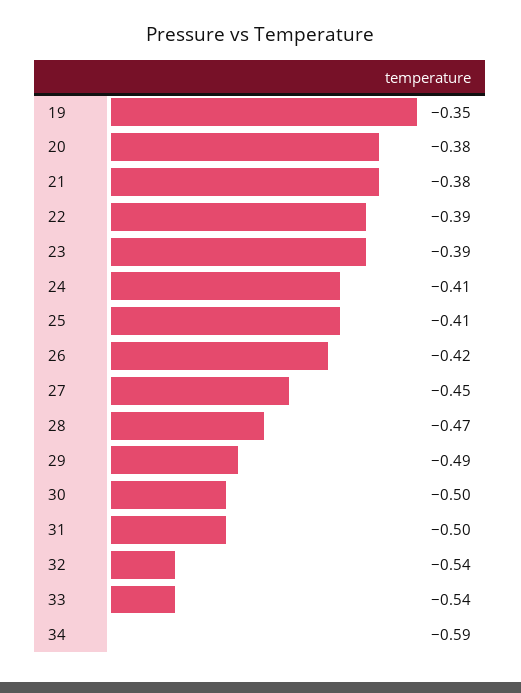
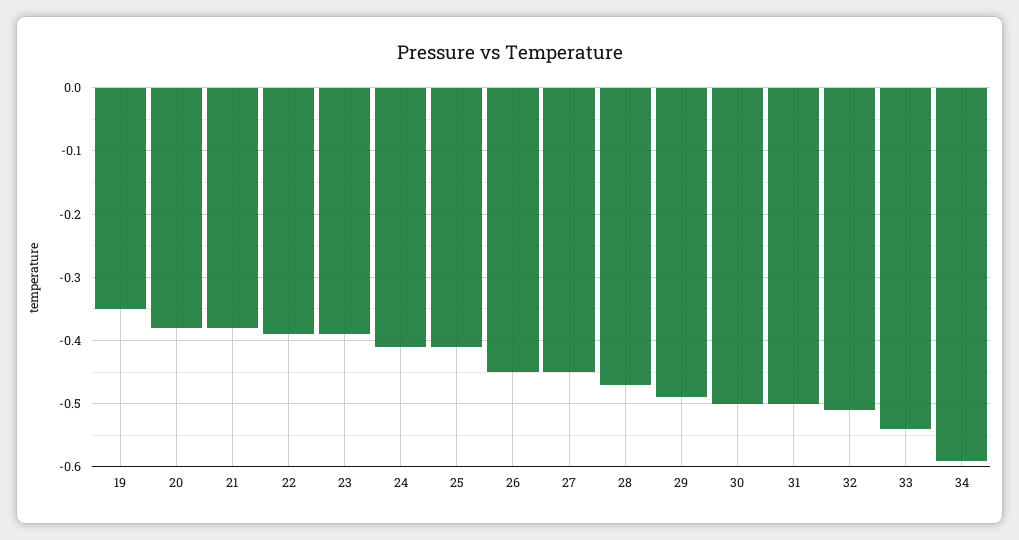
26: -0.42 -> -0.45
32: -0.54 -> -0.51

